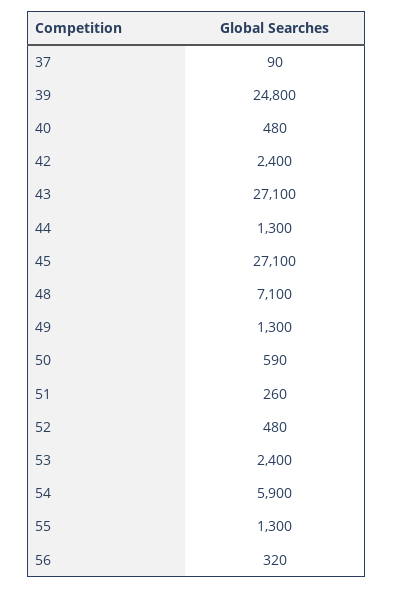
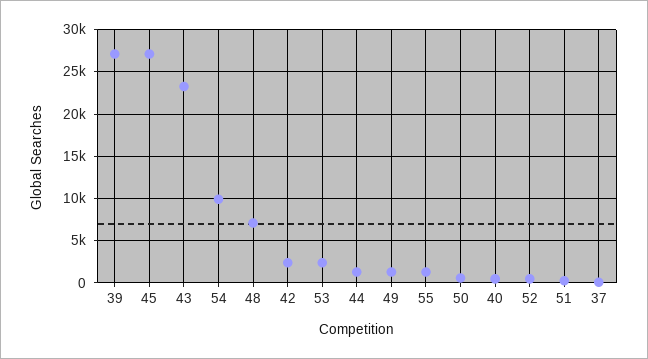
39: 24800 -> 27000
43: 27100 -> 23000
54: 5900 -> 10000
56: 320 -> none

